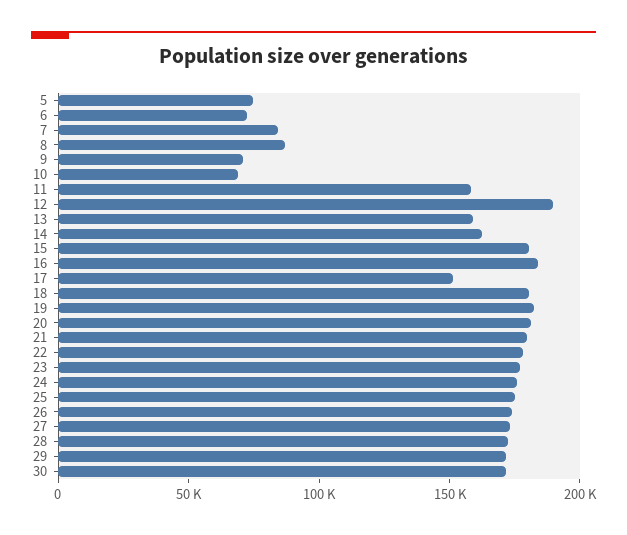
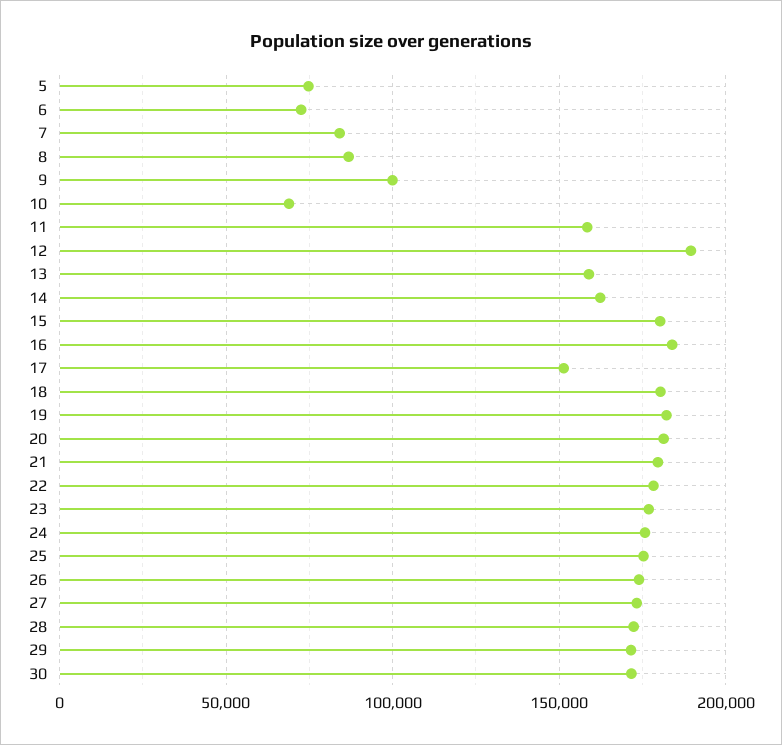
9: 70000 -> 100000

